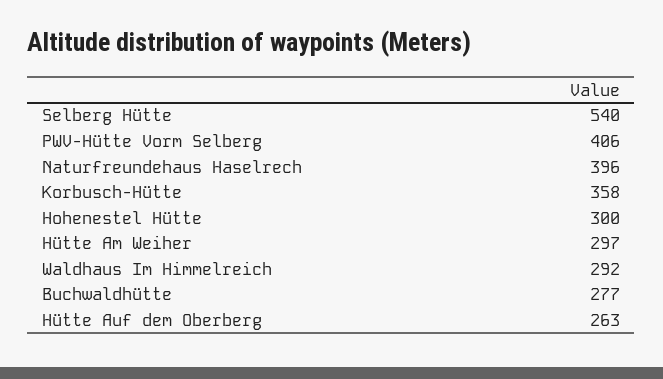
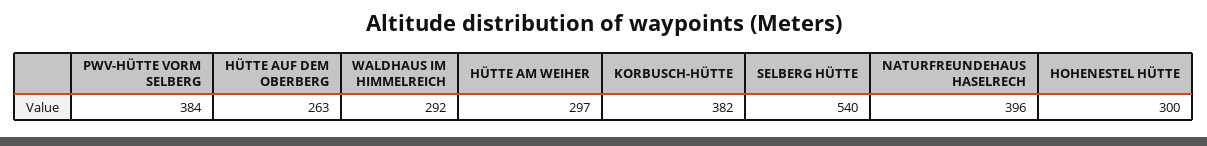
PWV-Hütte Vorm Selberg: 406 -> 384
Korbusch-Hütte: 358 -> 382
Buchwaldhütte: 277 -> none

